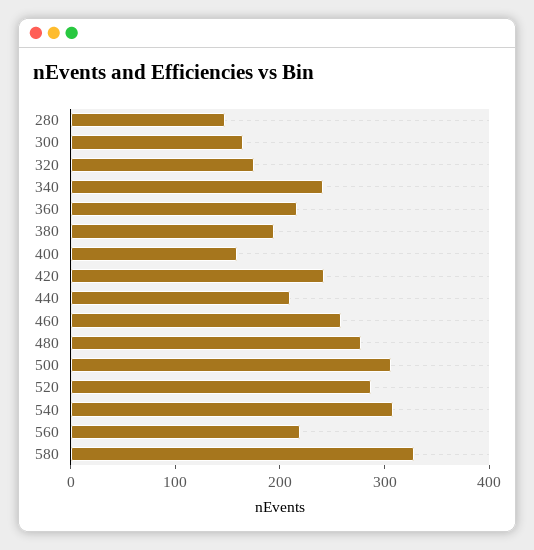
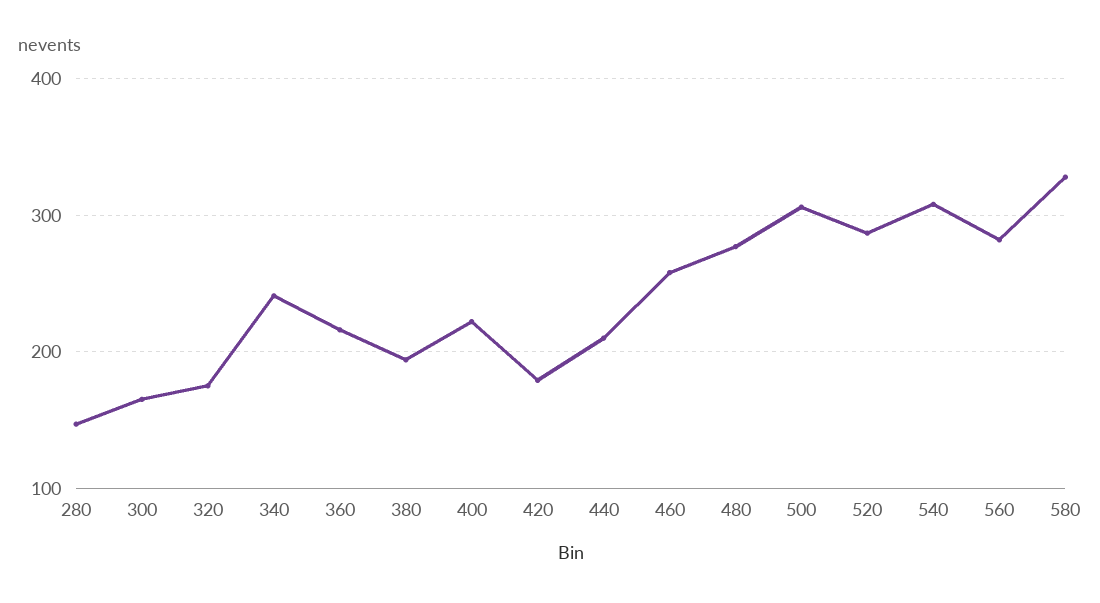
400: 160 -> 220
420: 240 -> 180
560: 220 -> 280

